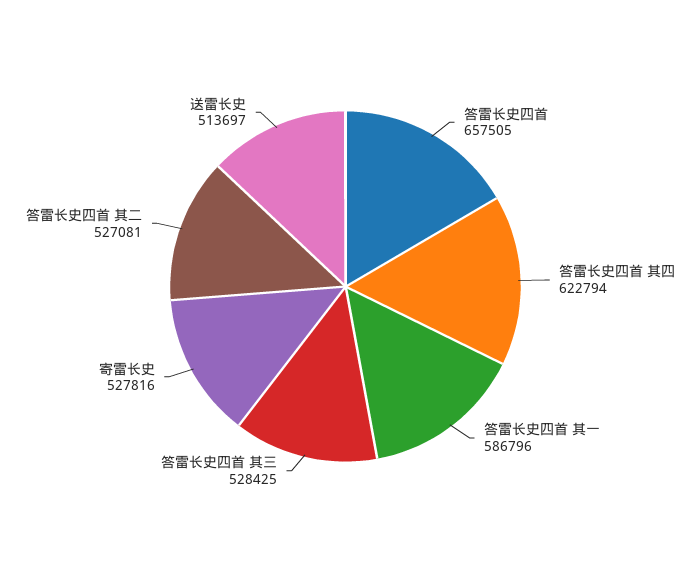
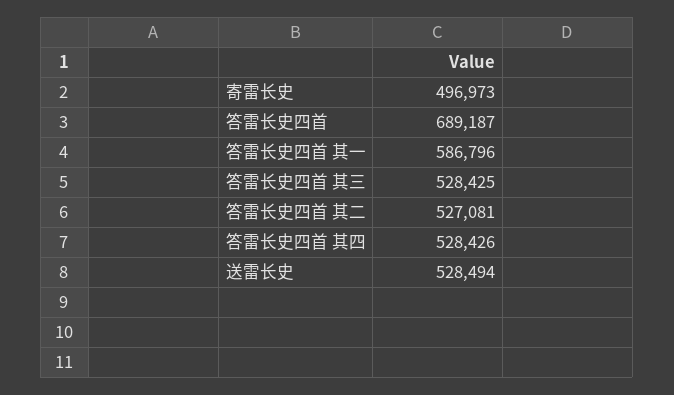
答雷长史四首: 657505 -> 689187
答雷长史四首 其四: 622794 -> 528426
寄雷长史: 527816 -> 496973
送雷长史: 513697 -> 528494

